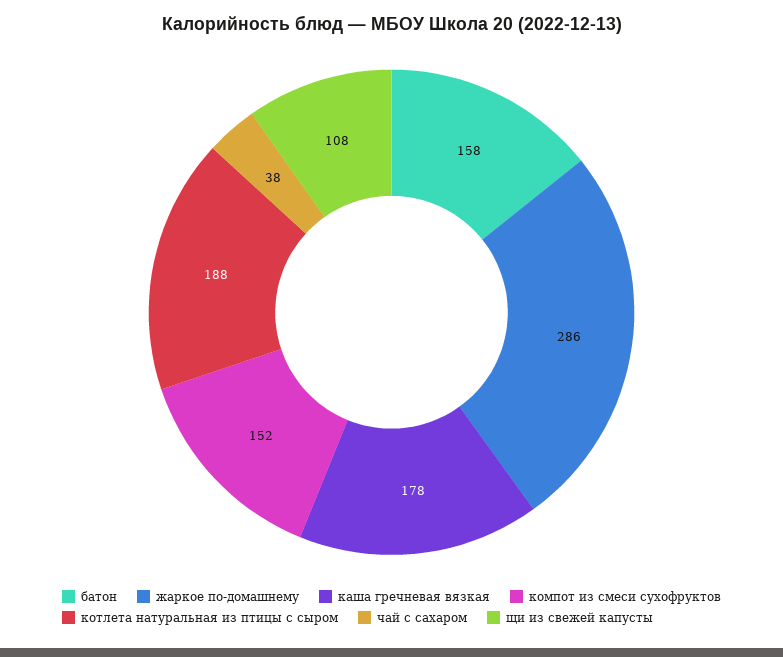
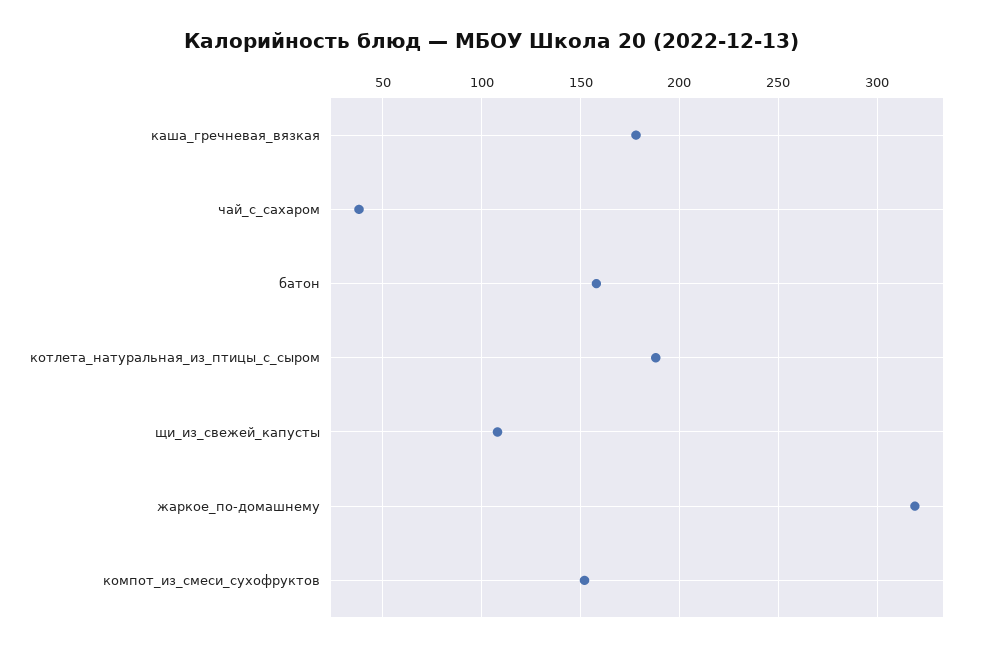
жаркое по-домашнему: 286 -> 320

